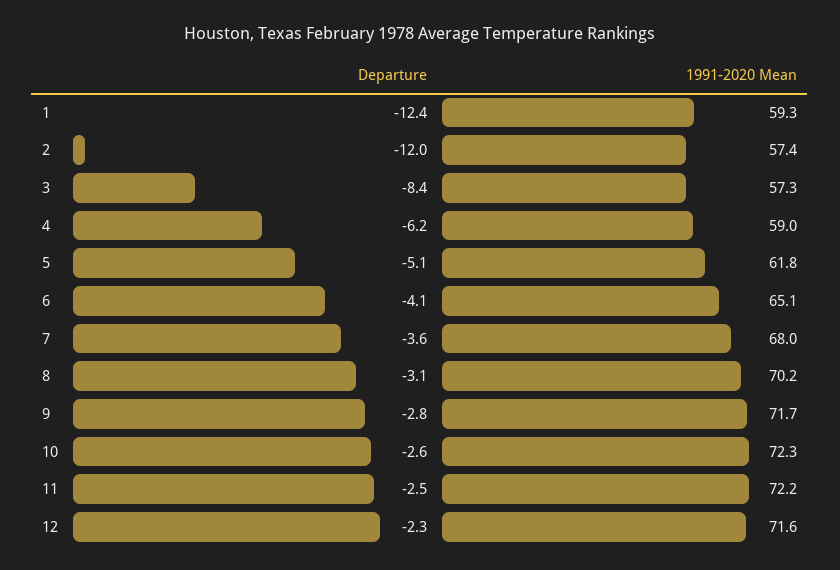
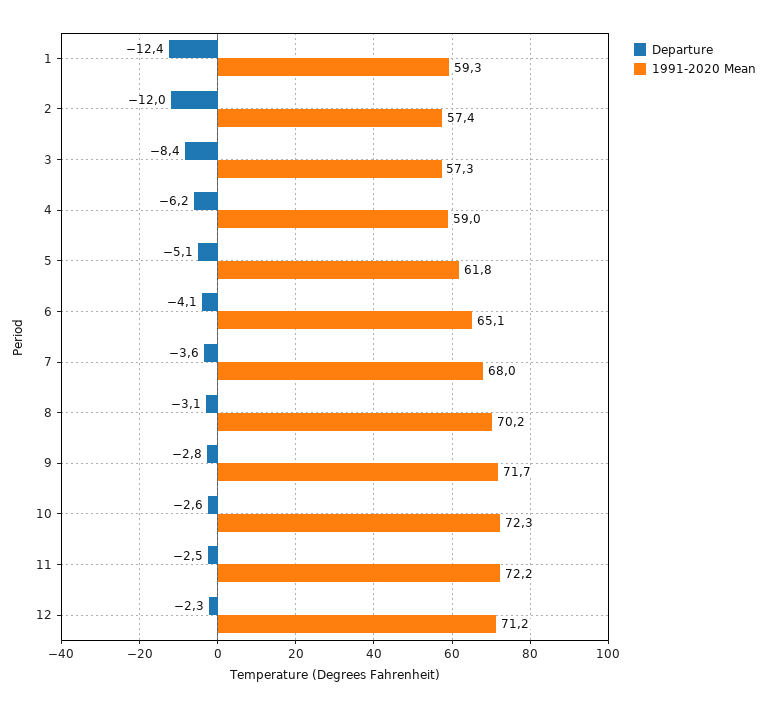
1991-2020 Mean, 12: 71.6 -> 71.2

